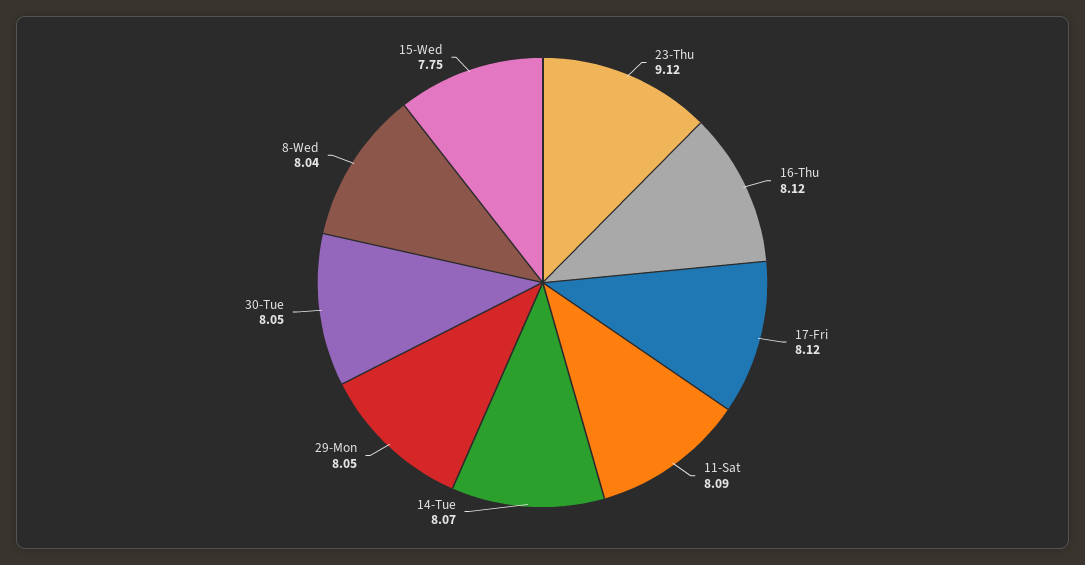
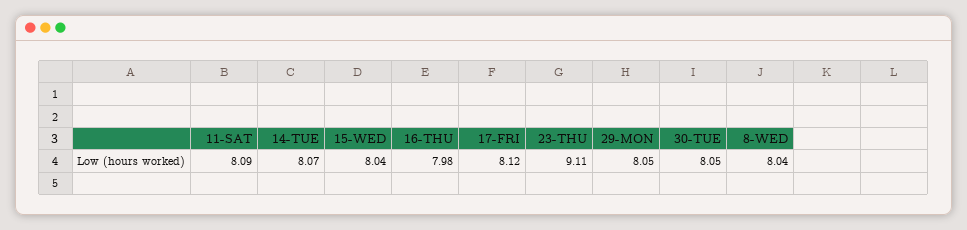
23-Thu: 9.12 -> 9.11
16-Thu: 8.12 -> 7.98
15-Wed: 7.75 -> 8.04

